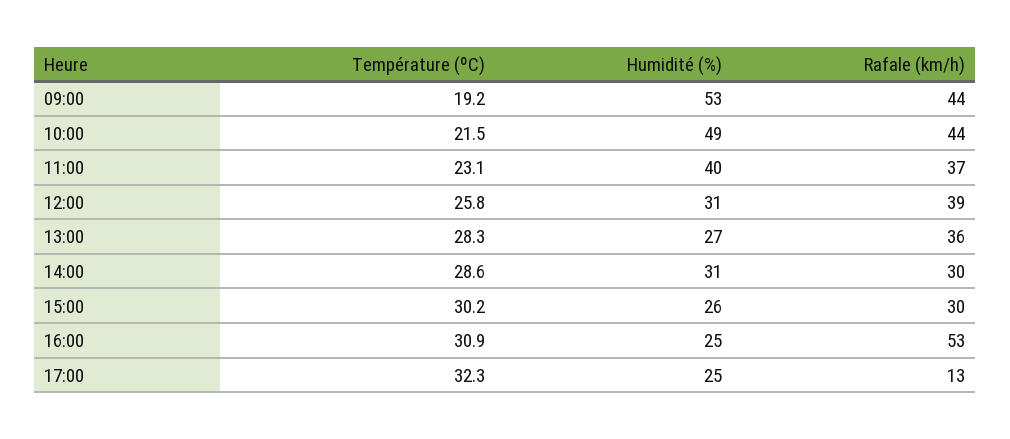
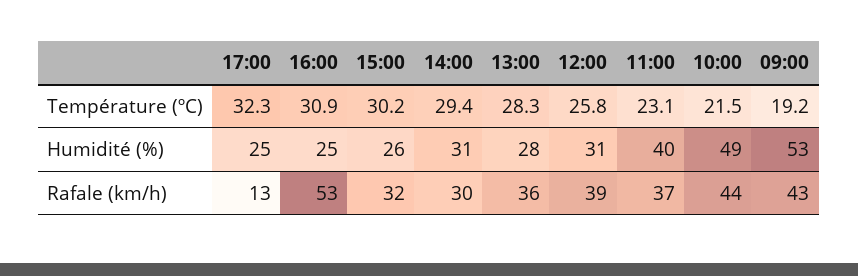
Rafale (km/h), 09:00: 44 -> 43
Humidité (%), 13:00: 27 -> 28
Température (ºC), 14:00: 28.6 -> 29.4
Rafale (km/h), 15:00: 30 -> 32

